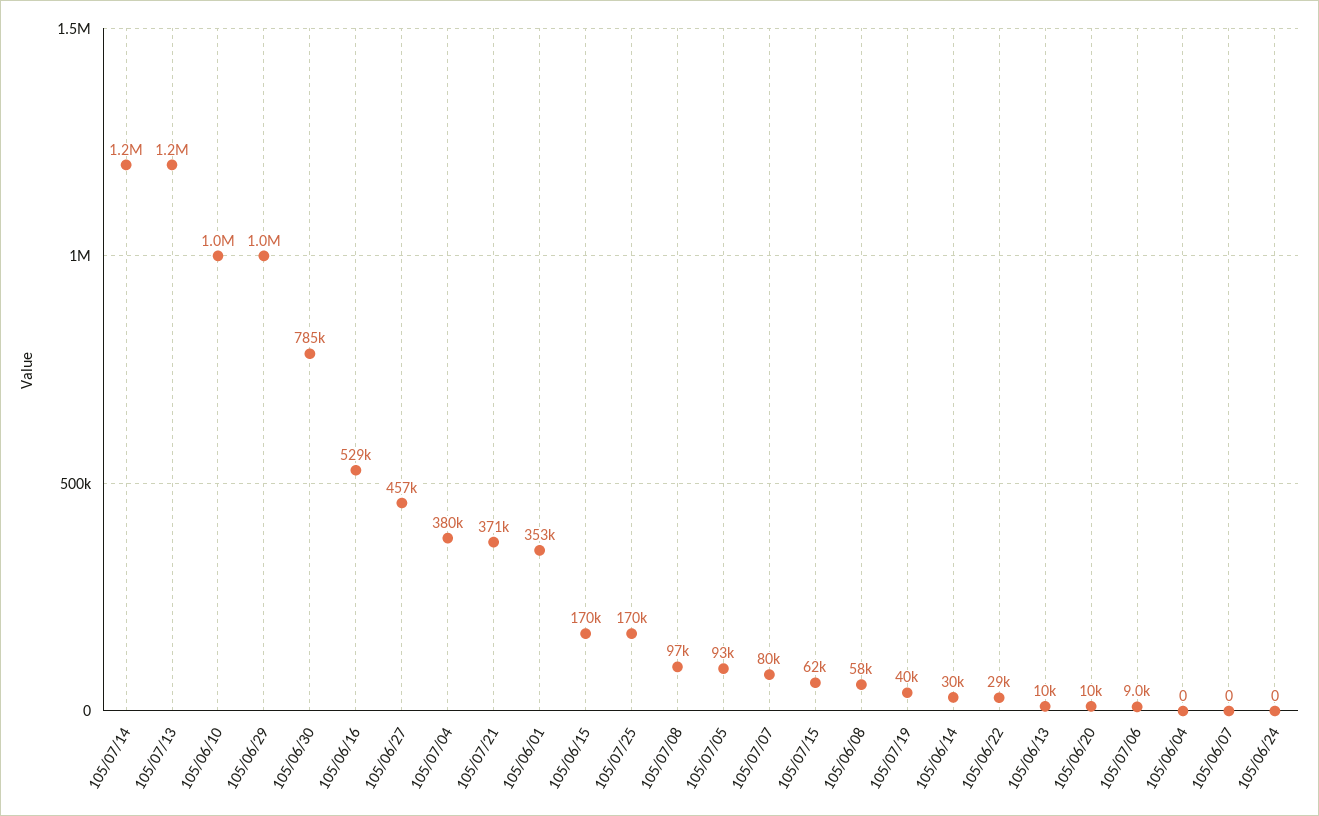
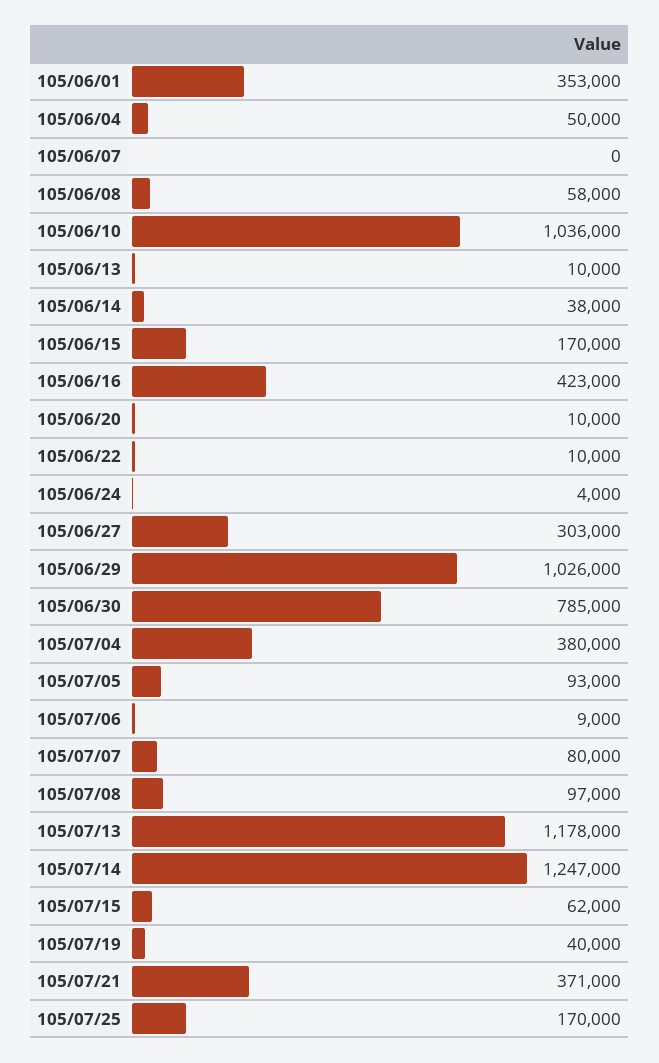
105/06/16: 529000 -> 423000
105/06/27: 457000 -> 303000
105/06/14: 30000 -> 38000
105/06/22: 29000 -> 10000
105/06/04: 0 -> 50000
105/06/24: 0 -> 4000

